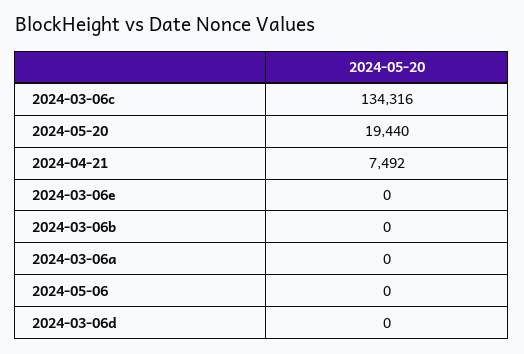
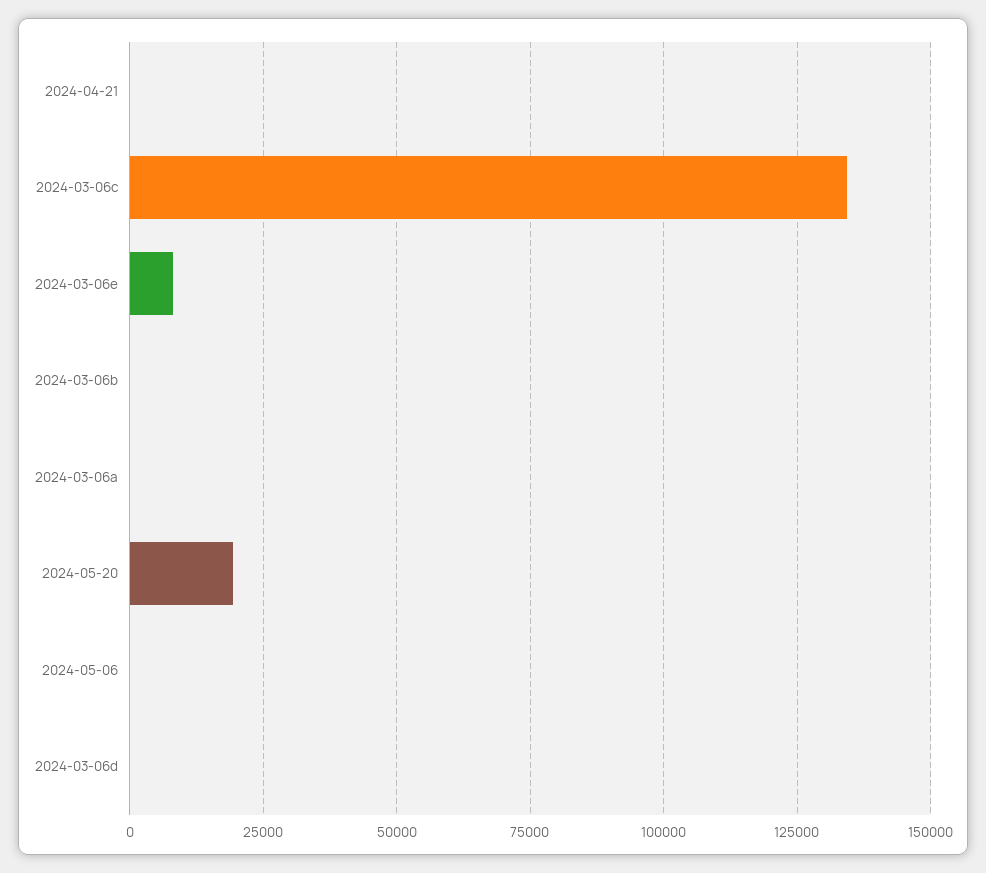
2024-04-21: 7492 -> 0
2024-03-06e: 0 -> 7500

